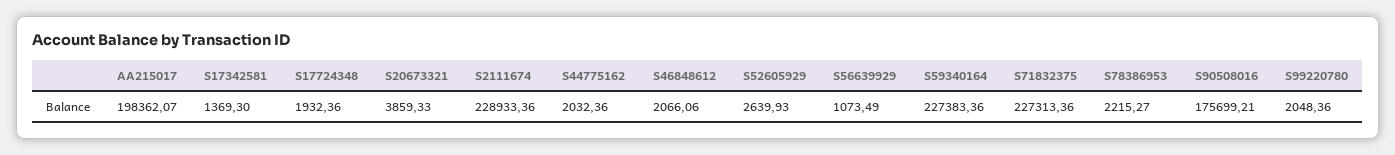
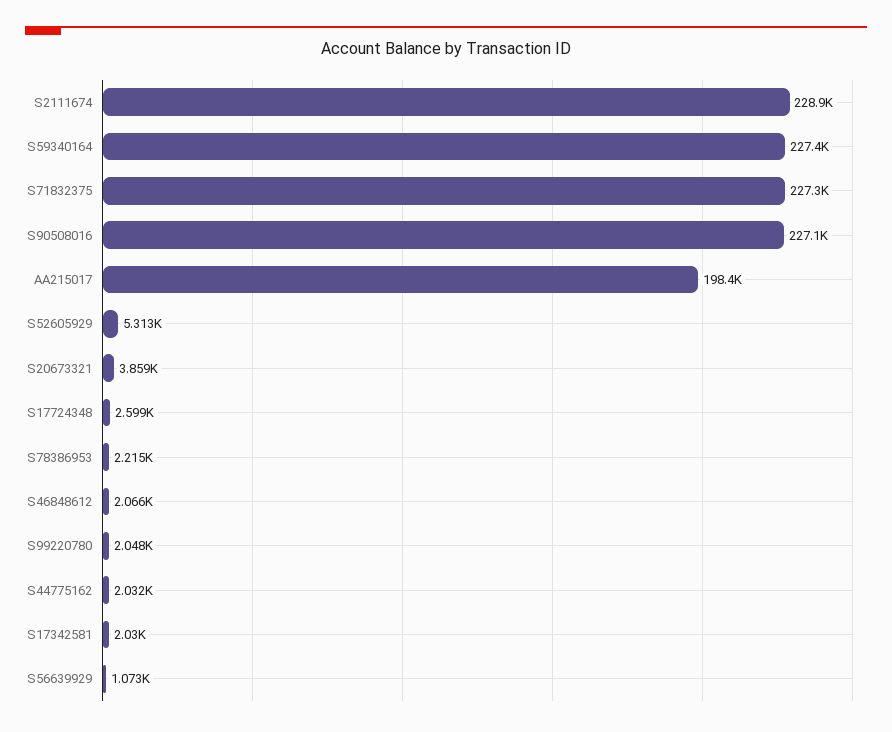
S17342581: 1369.3 -> 2030
S17724348: 1932.36 -> 2599
S52605929: 2639.93 -> 5313
S90508016: 175699.21 -> 227100

